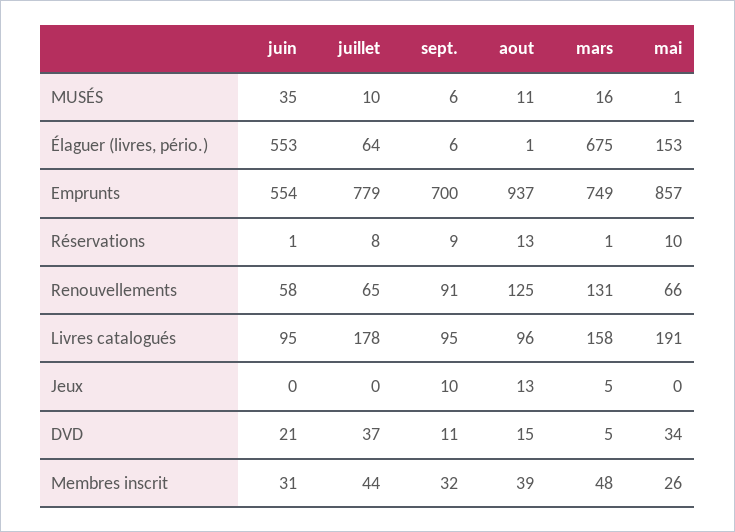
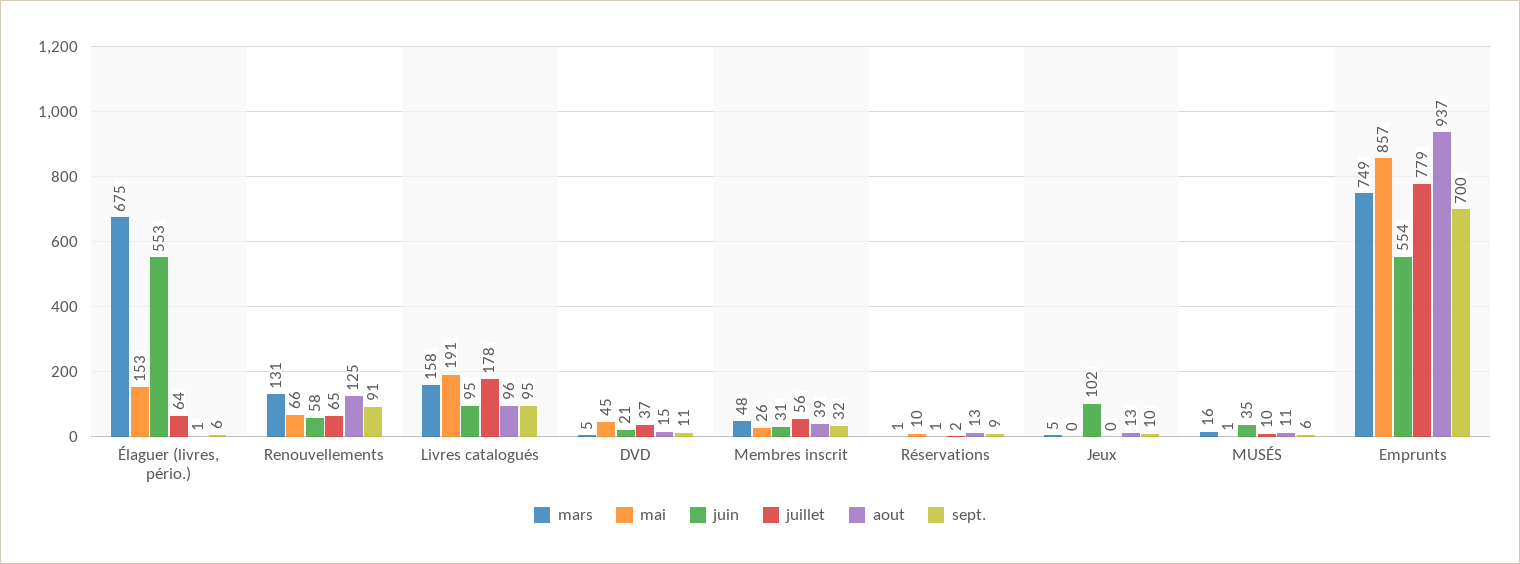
juillet, Réservations: 8 -> 2
juin, Jeux: 0 -> 102
mai, DVD: 34 -> 45
juillet, Membres inscrit: 44 -> 56

